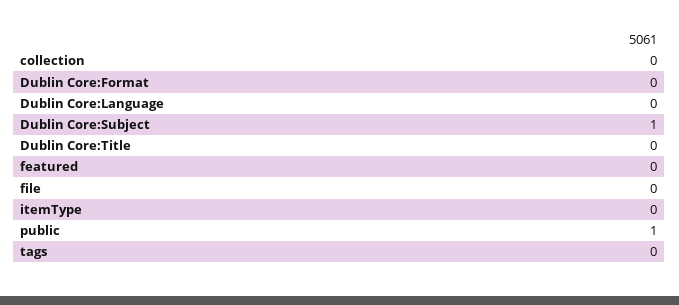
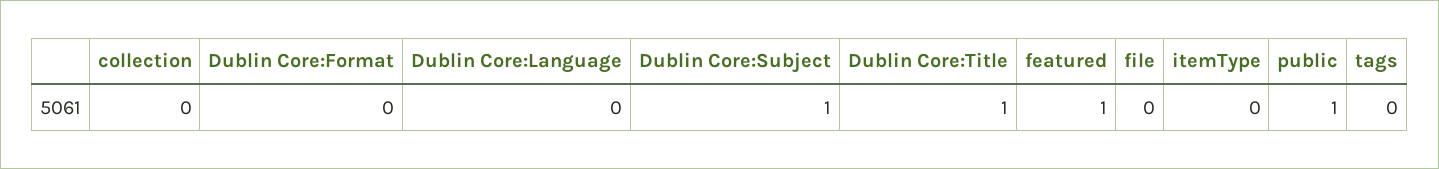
Dublin Core:Title: 0 -> 1
featured: 0 -> 1

